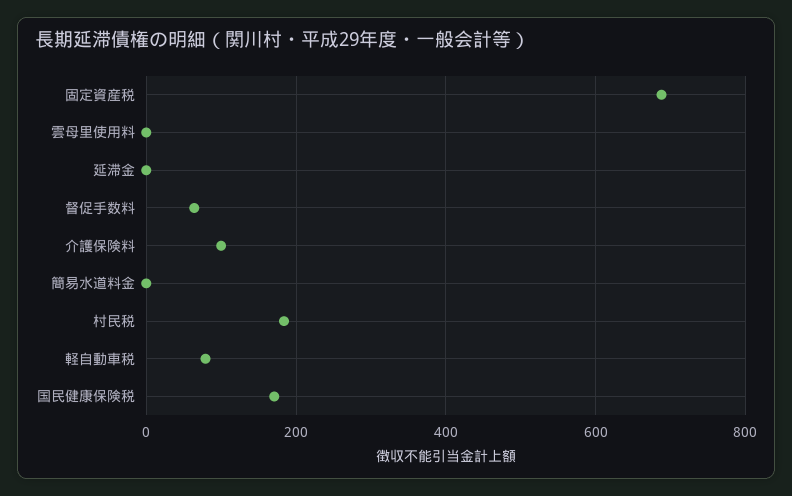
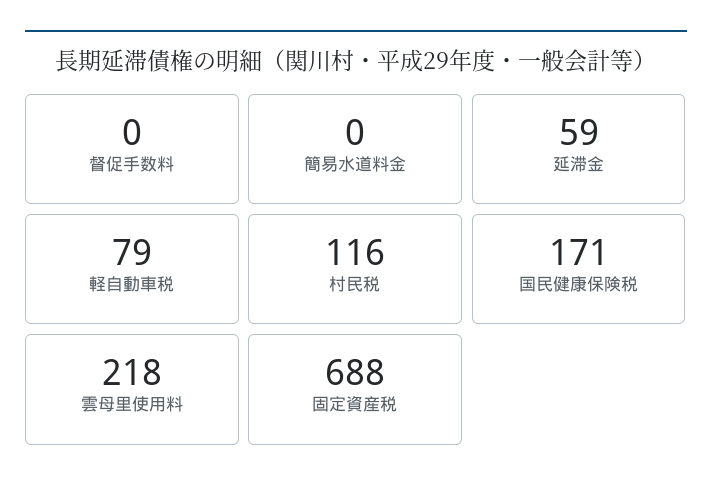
雲母里使用料: 0 -> 218
延滞金: 0 -> 59
督促手数料: 60 -> 0
介護保険料: 100 -> none
村民税: 180 -> 116

